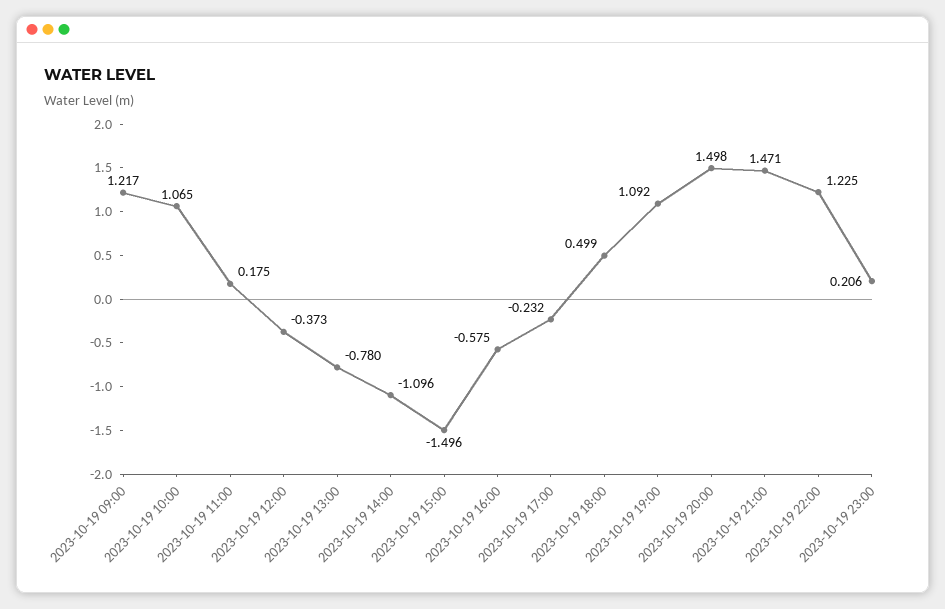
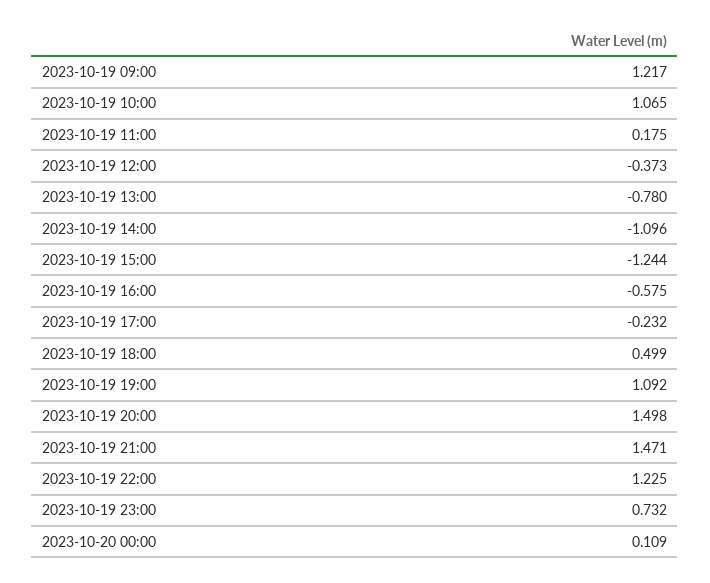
2023-10-19 15:00: -1.496 -> -1.244
2023-10-19 23:00: 0.206 -> 0.732
2023-10-20 00:00: none -> 0.109

